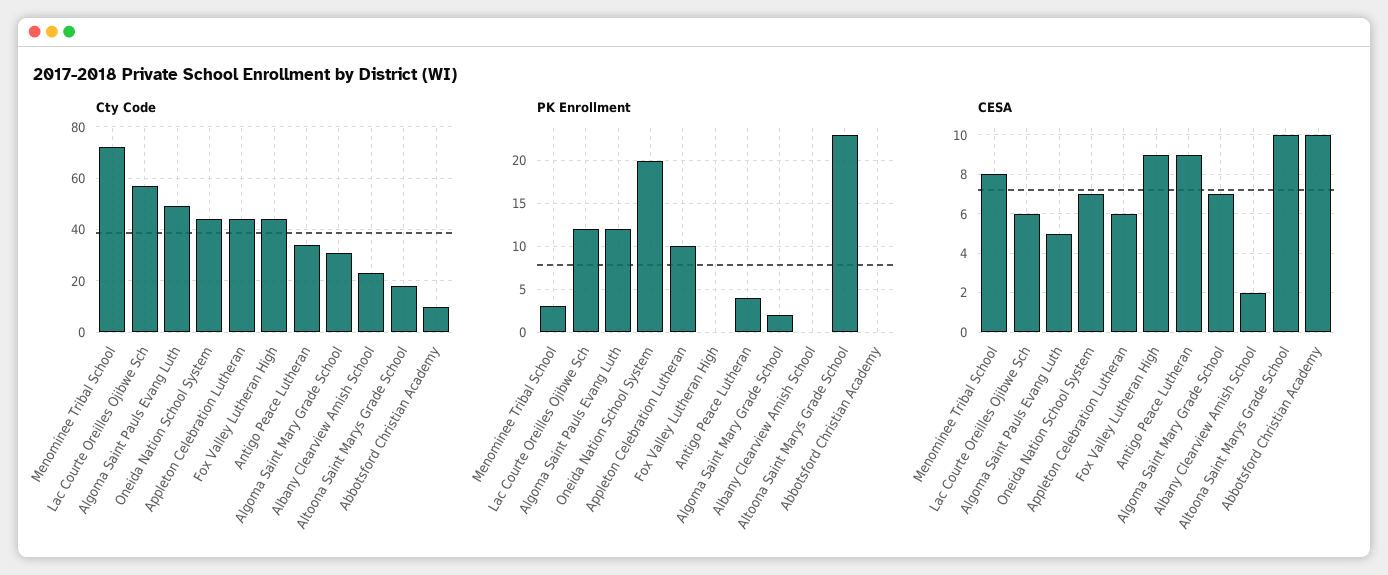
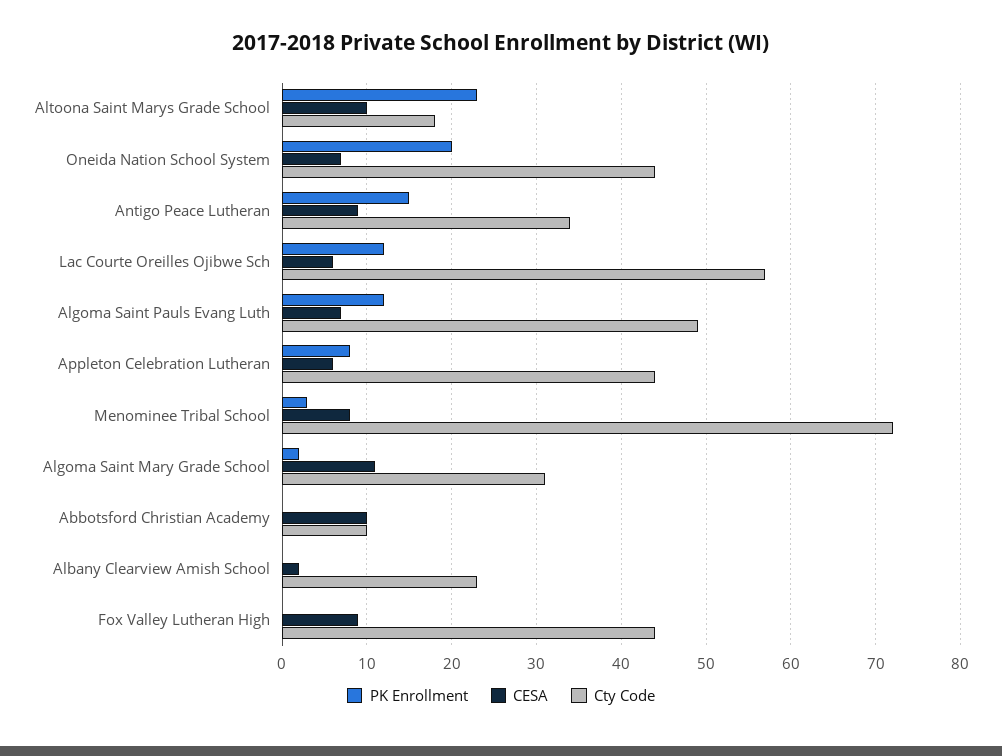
PK Enrollment, Appleton Celebration Lutheran: 10 -> 8
PK Enrollment, Antigo Peace Lutheran: 4 -> 15
CESA, Algoma Saint Pauls Evang Luth: 5 -> 7
CESA, Algoma Saint Mary Grade School: 7 -> 11

